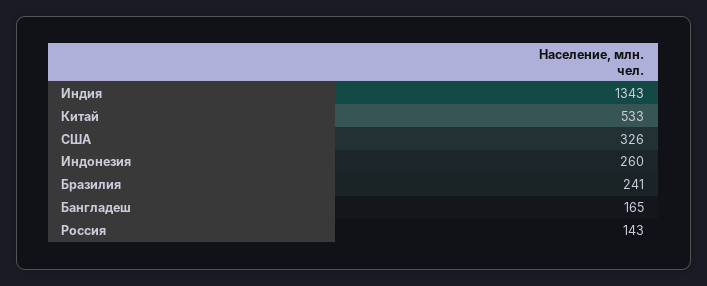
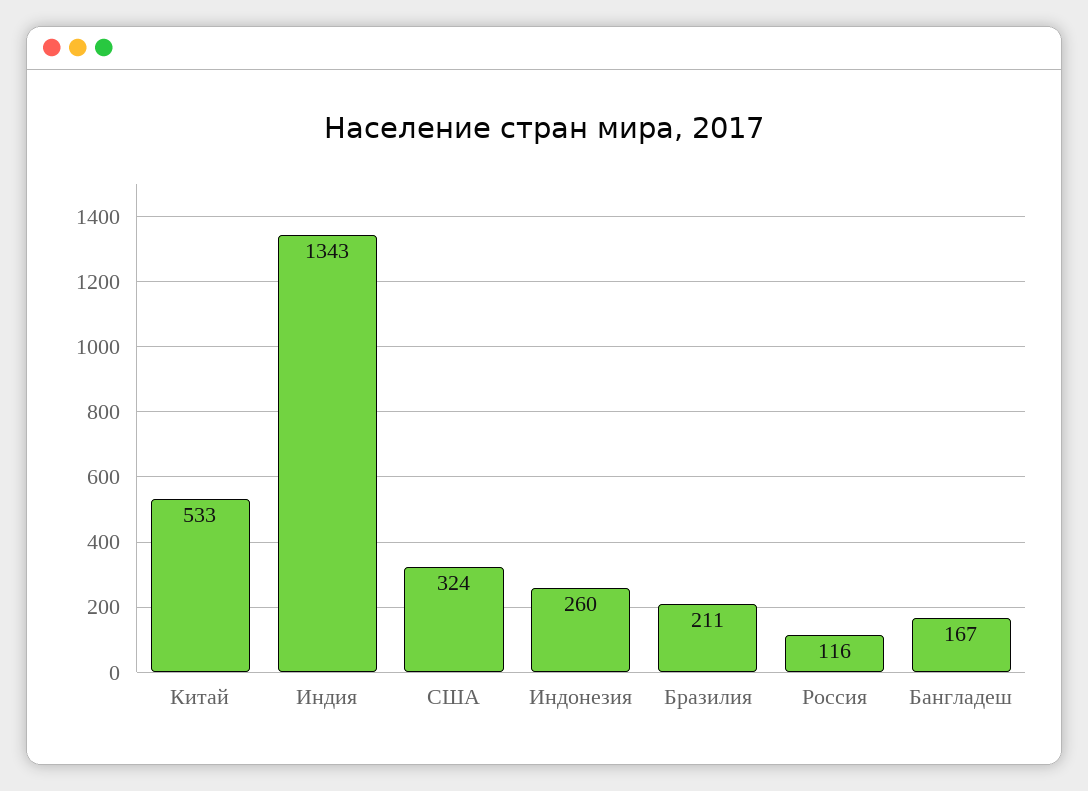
США: 326 -> 324
Бразилия: 241 -> 211
Бангладеш: 165 -> 167
Россия: 143 -> 116

